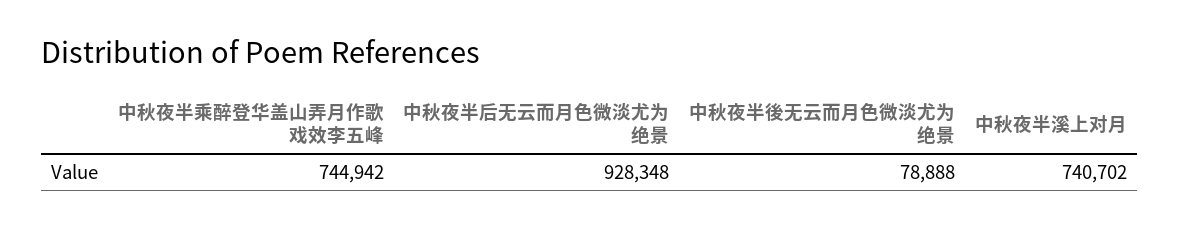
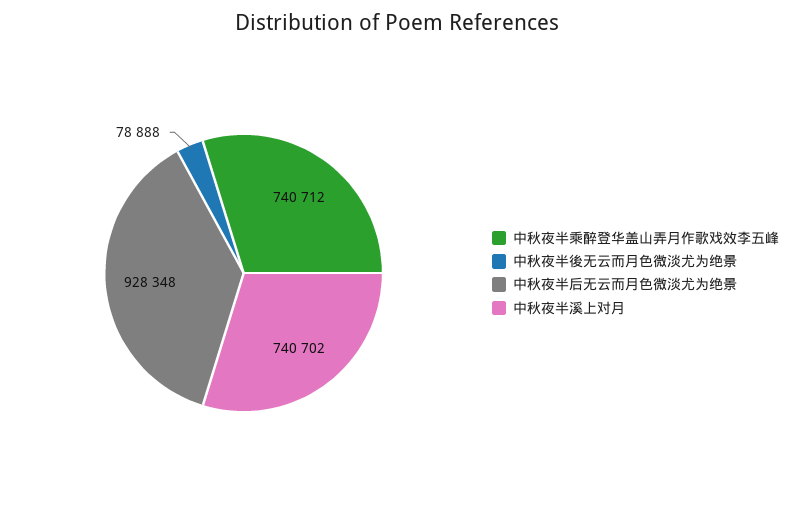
中秋夜半乘醉登华盖山弄月作歌戏效李五峰: 744942 -> 740712

